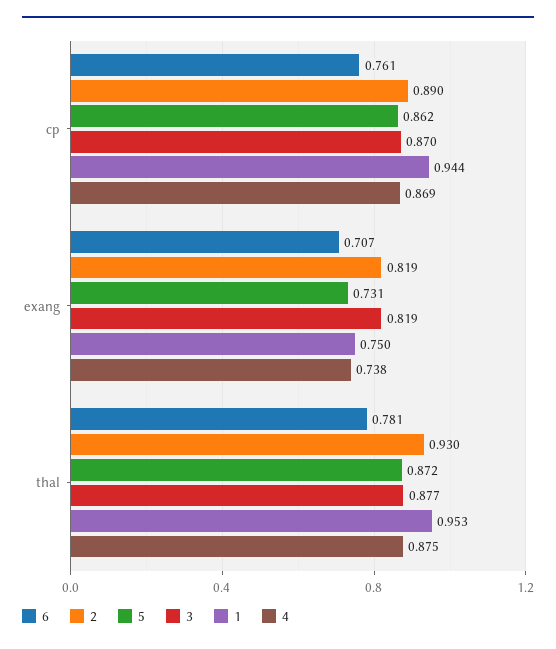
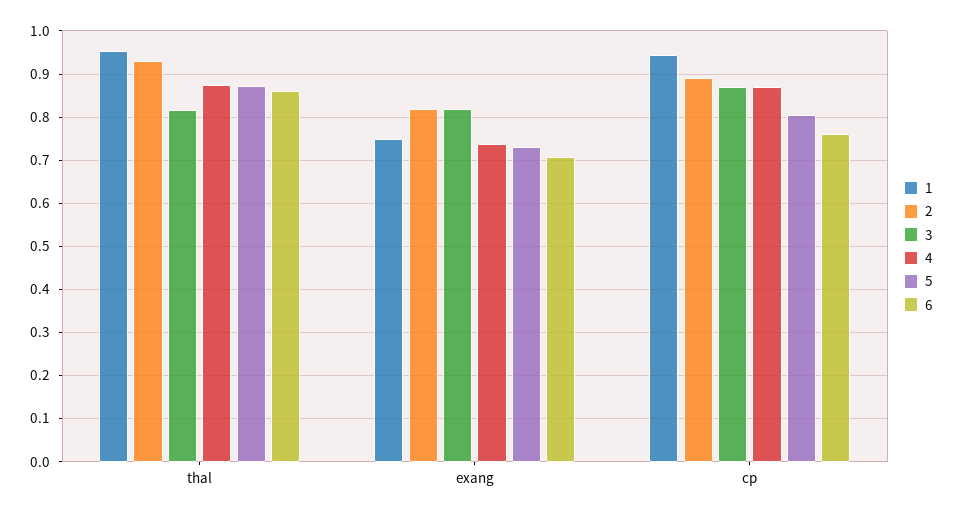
5, cp: 0.862 -> 0.8
6, thal: 0.781 -> 0.86
3, thal: 0.877 -> 0.82

